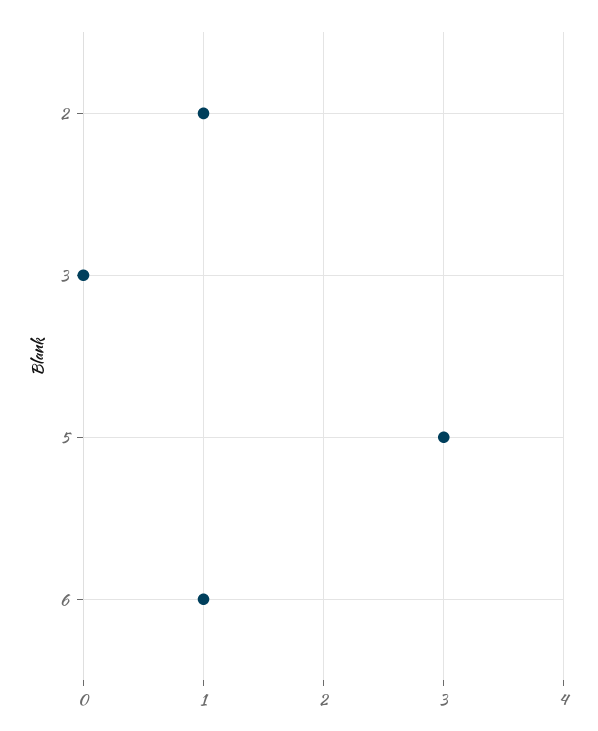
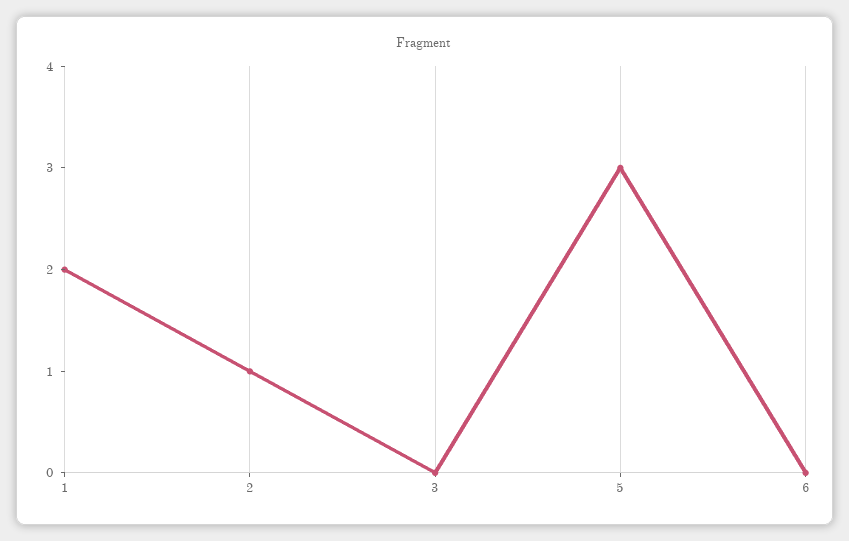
6: 1 -> 0
1: none -> 2

